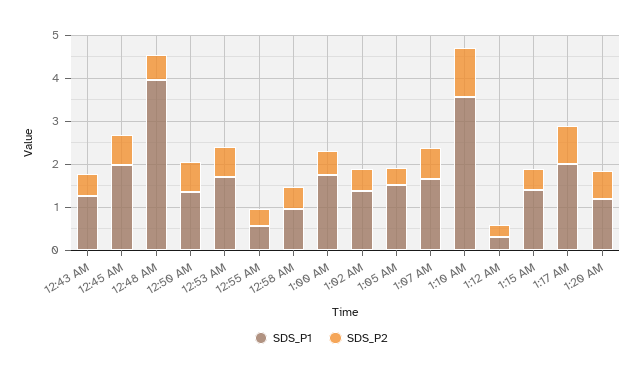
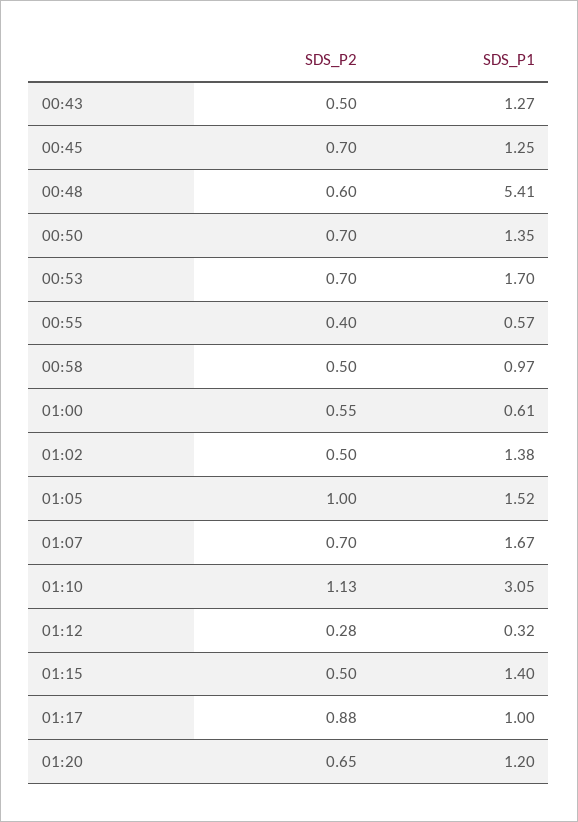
SDS_P1, 12:45 AM: 2 -> 1.25
SDS_P1, 12:48 AM: 4 -> 5.41
SDS_P1, 1:00 AM: 1.8 -> 0.61
SDS_P2, 1:05 AM: 0.4 -> 1
SDS_P1, 1:10 AM: 3.6 -> 3.05
SDS_P1, 1:17 AM: 2 -> 1

